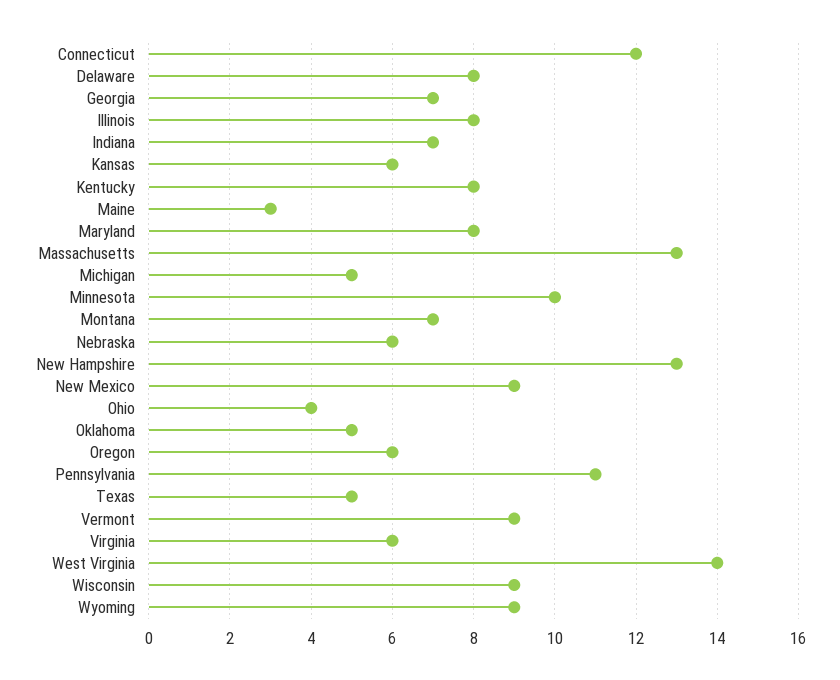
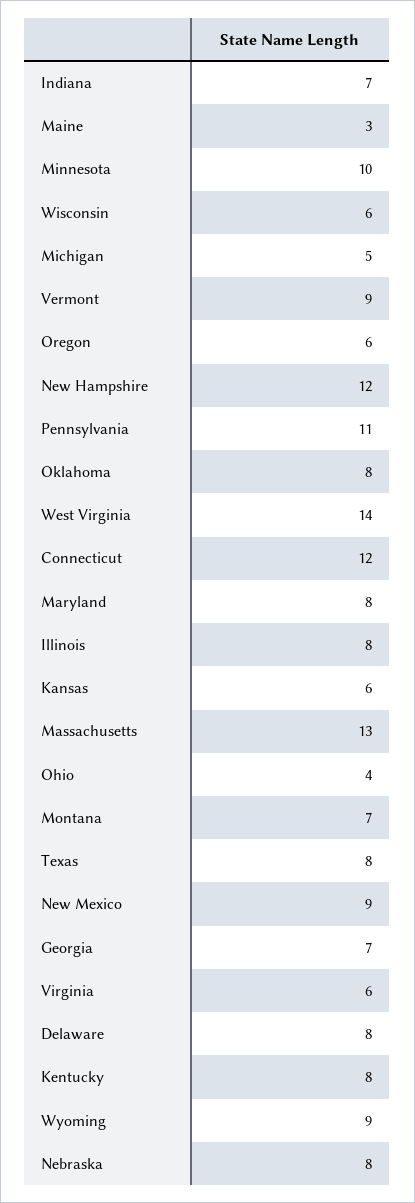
Nebraska: 6 -> 8
New Hampshire: 13 -> 12
Oklahoma: 5 -> 8
Texas: 5 -> 8
Wisconsin: 9 -> 6

